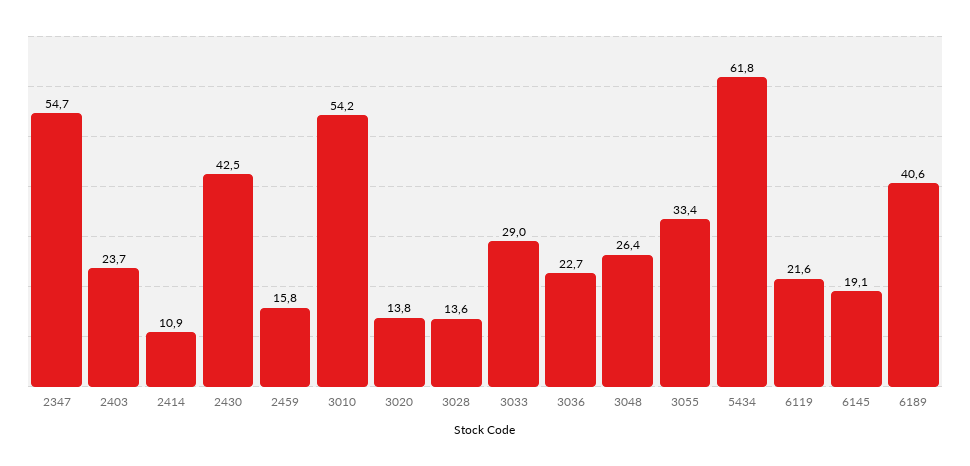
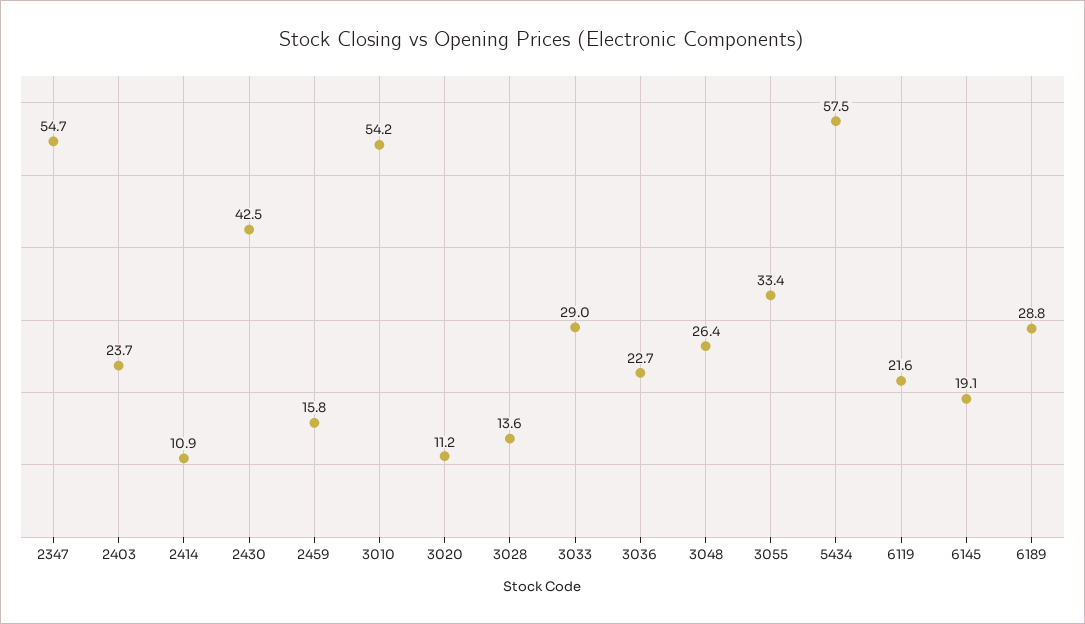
3020: 13.8 -> 11.2
5434: 61.8 -> 57.5
6189: 40.6 -> 28.8

